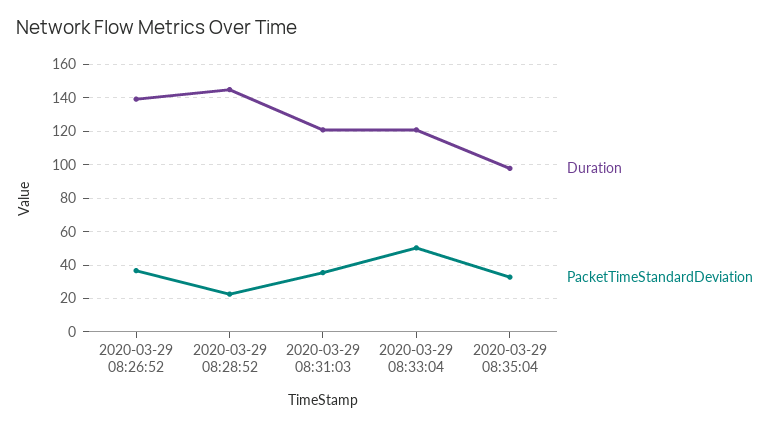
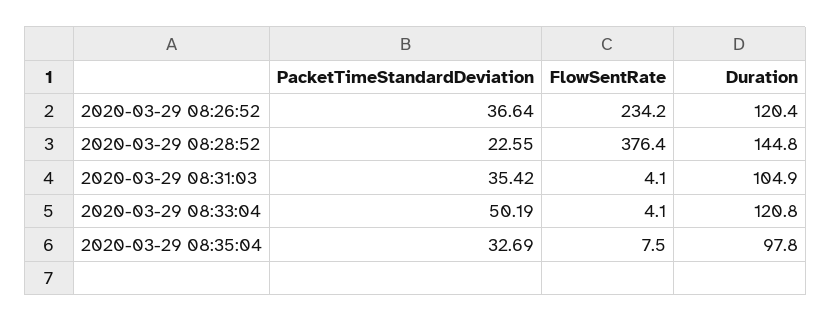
Duration, 2020-03-29 08:26:52: 140 -> 120.4
Duration, 2020-03-29 08:31:03: 120 -> 104.9
FlowSentRate, 2020-03-29 08:26:52: none -> 234.2
FlowSentRate, 2020-03-29 08:28:52: none -> 376.4
FlowSentRate, 2020-03-29 08:31:03: none -> 4.1
FlowSentRate, 2020-03-29 08:33:04: none -> 4.1
FlowSentRate, 2020-03-29 08:35:04: none -> 7.5

